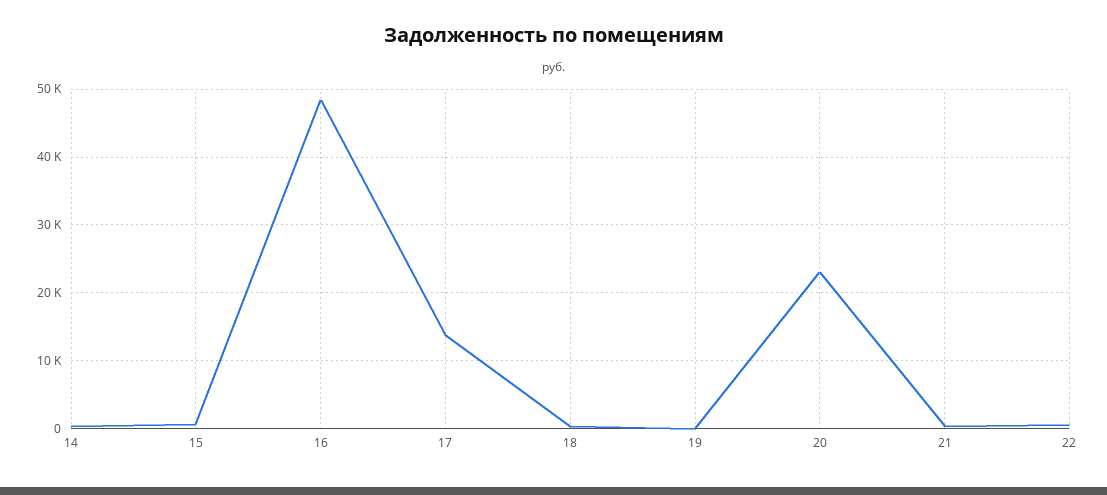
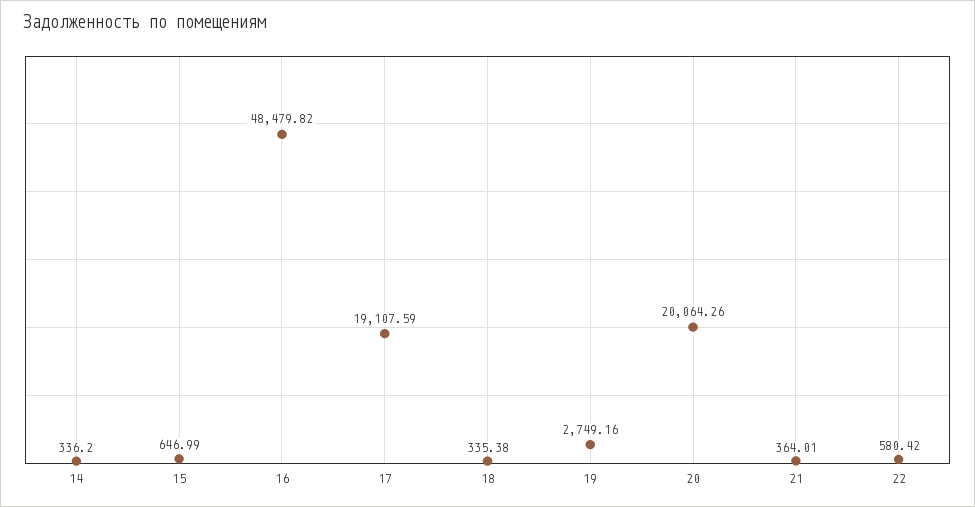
17: 14000 -> 19107.59
19: 0 -> 2749.16
20: 23000 -> 20064.26

